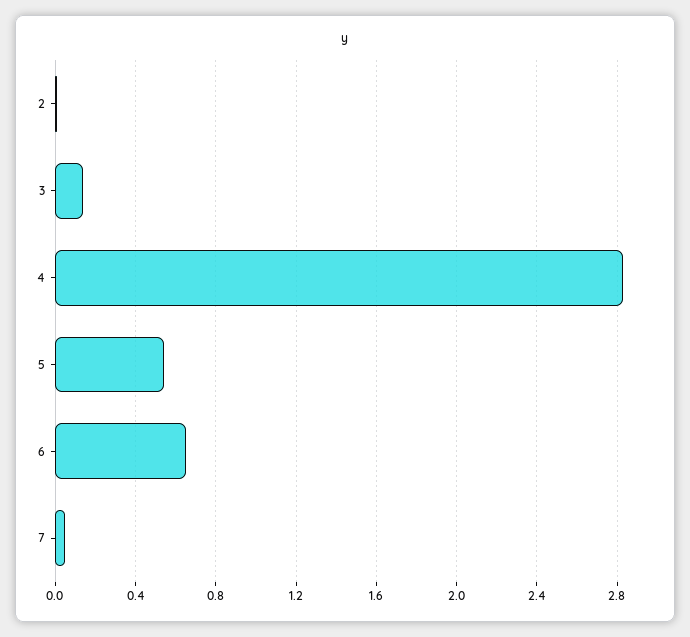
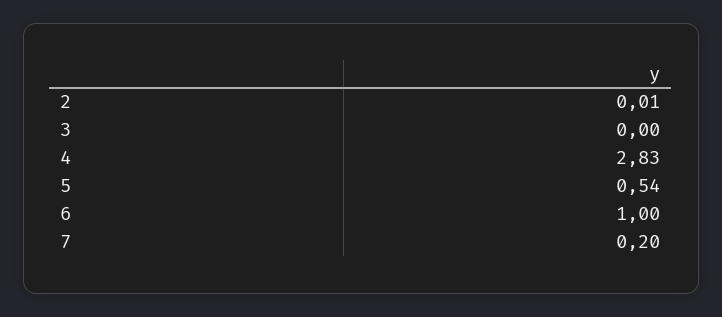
3: 0.15 -> 0
6: 0.65 -> 1
7: 0.05 -> 0.2

